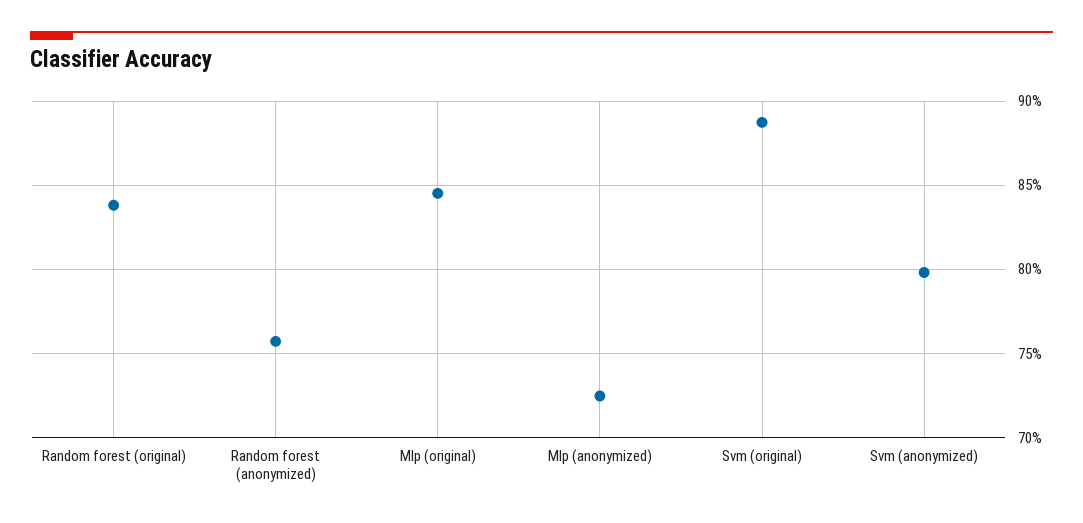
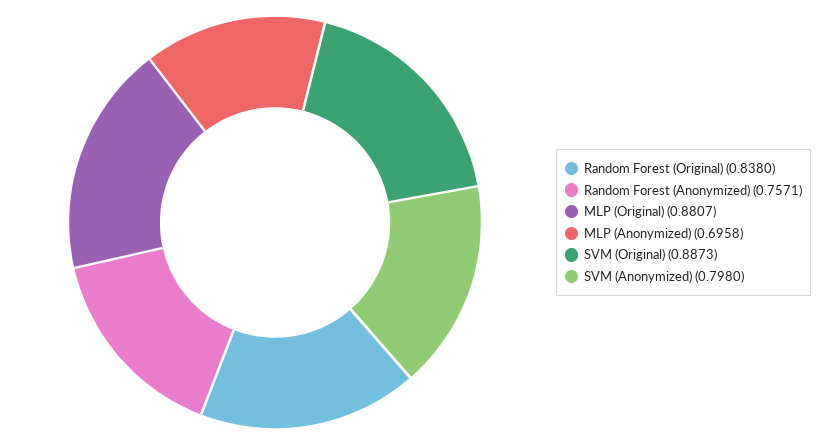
Mlp (original): 0.845 -> 0.8807
Mlp (anonymized): 0.725 -> 0.6958

